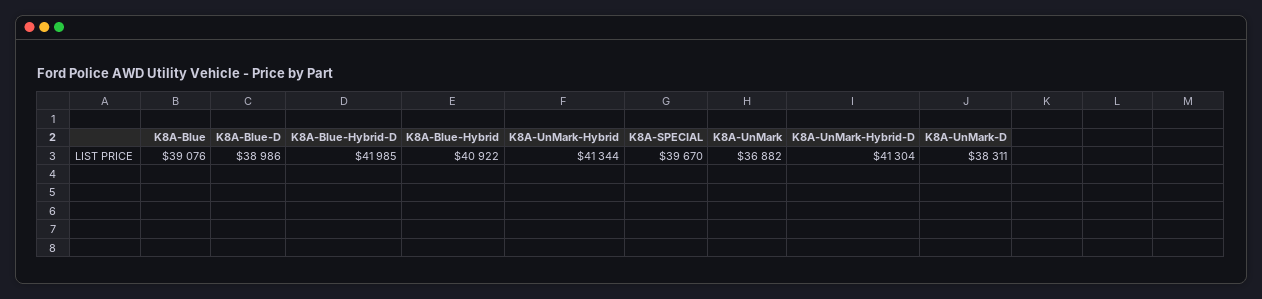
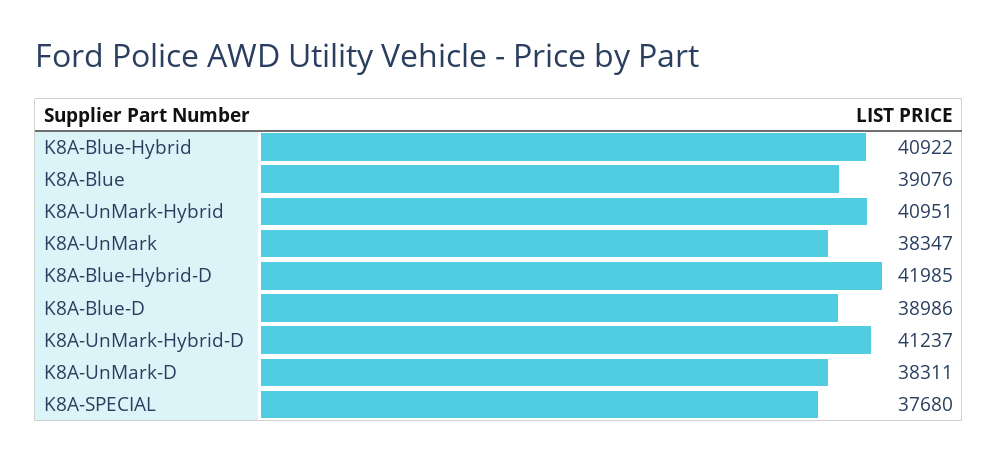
K8A-UnMark-Hybrid: 41344 -> 40951
K8A-SPECIAL: 39670 -> 37680
K8A-UnMark: 36882 -> 38347
K8A-UnMark-Hybrid-D: 41304 -> 41237

